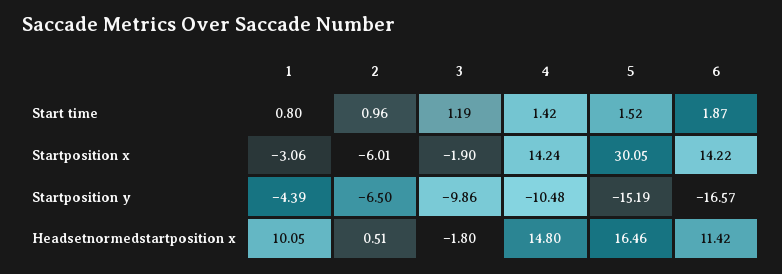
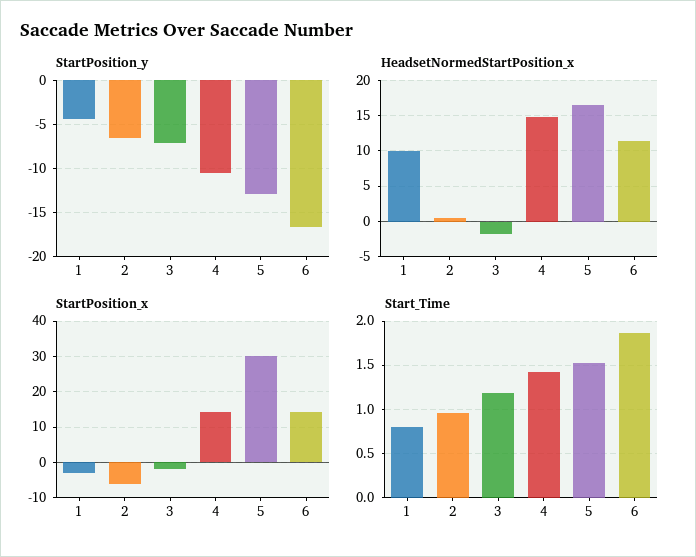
Startposition y, 3: -9.86 -> -7
Startposition y, 5: -15.19 -> -13

